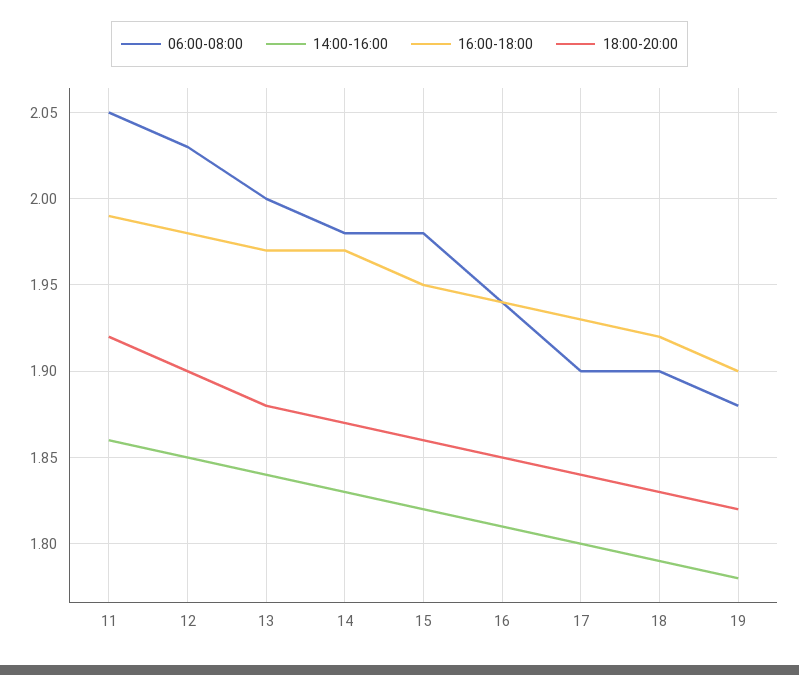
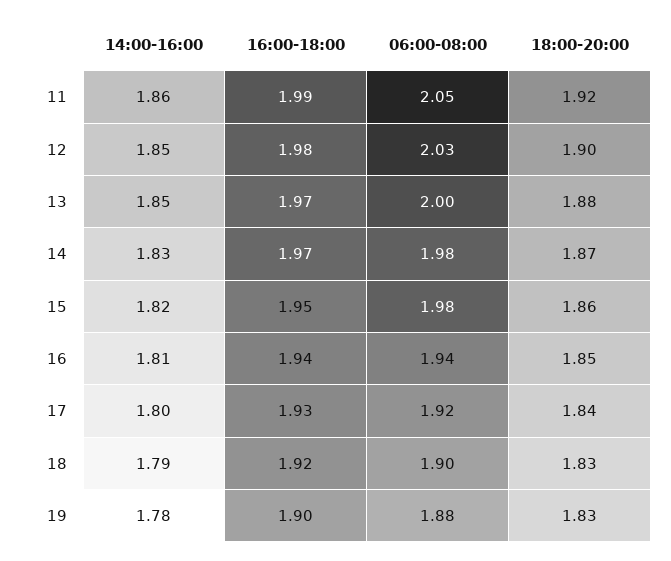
14:00-16:00, 13: 1.84 -> 1.85
06:00-08:00, 17: 1.9 -> 1.92
18:00-20:00, 19: 1.82 -> 1.83

